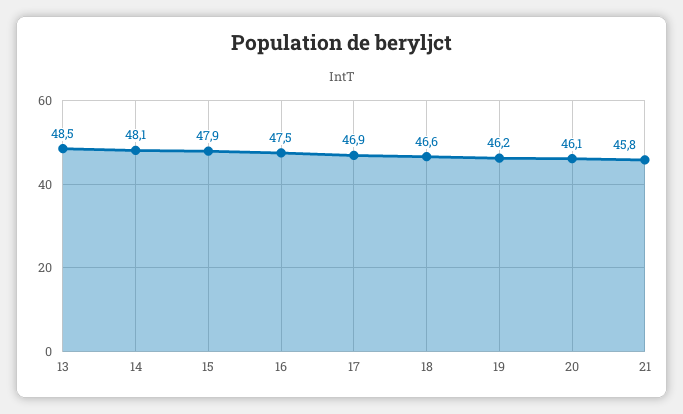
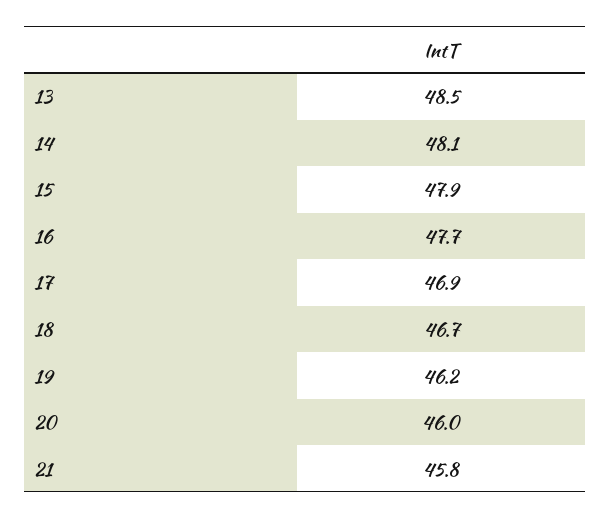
16: 47.5 -> 47.7
18: 46.6 -> 46.7
20: 46.1 -> 46

